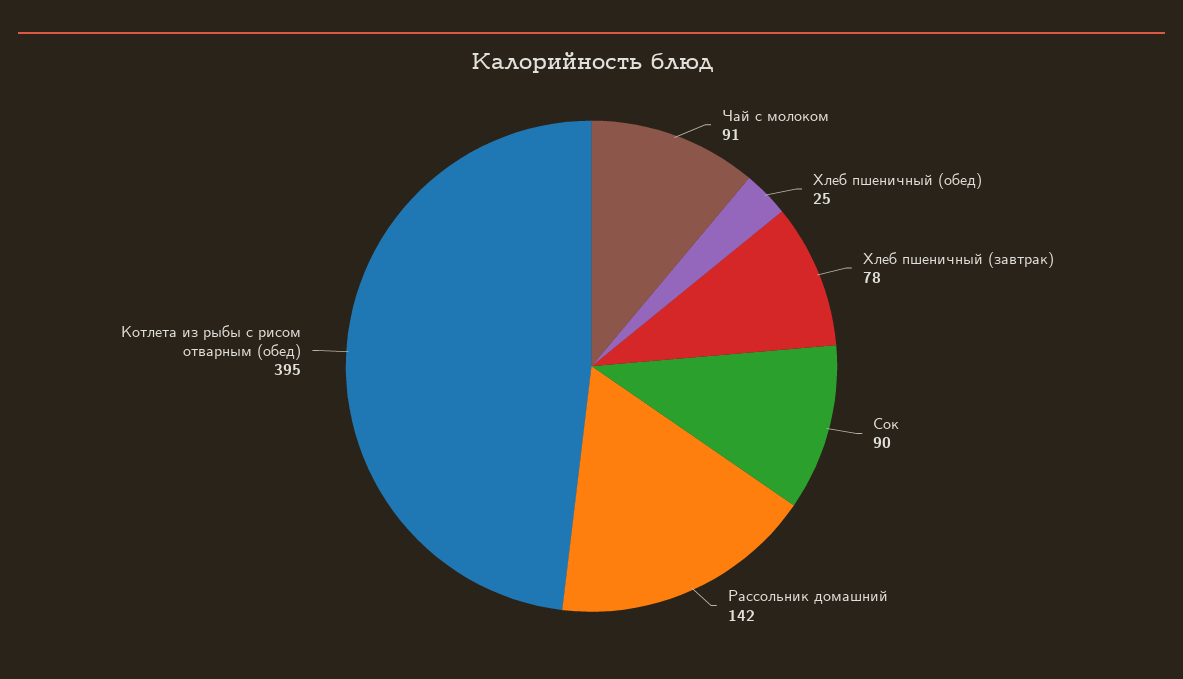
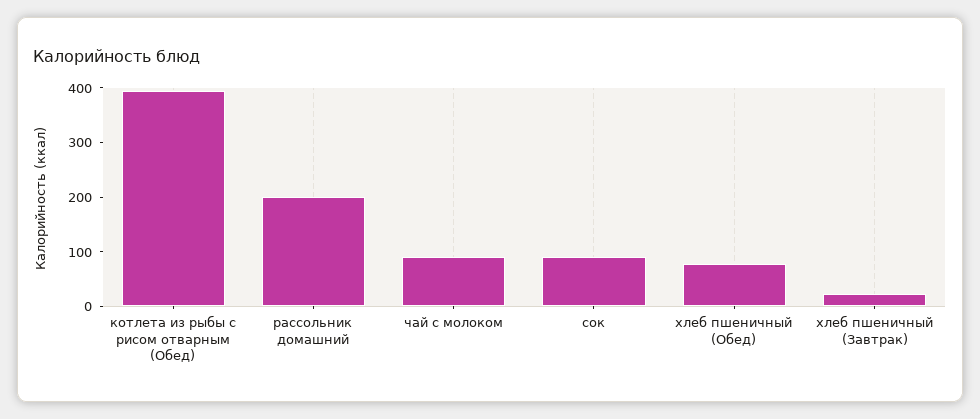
Хлеб пшеничный (обед): 25 -> 80
Хлеб пшеничный (завтрак): 78 -> 20
Рассольник домашний: 142 -> 200

